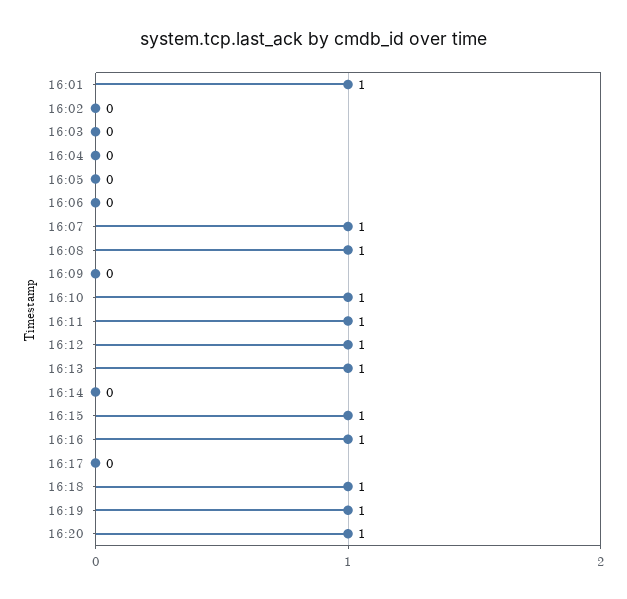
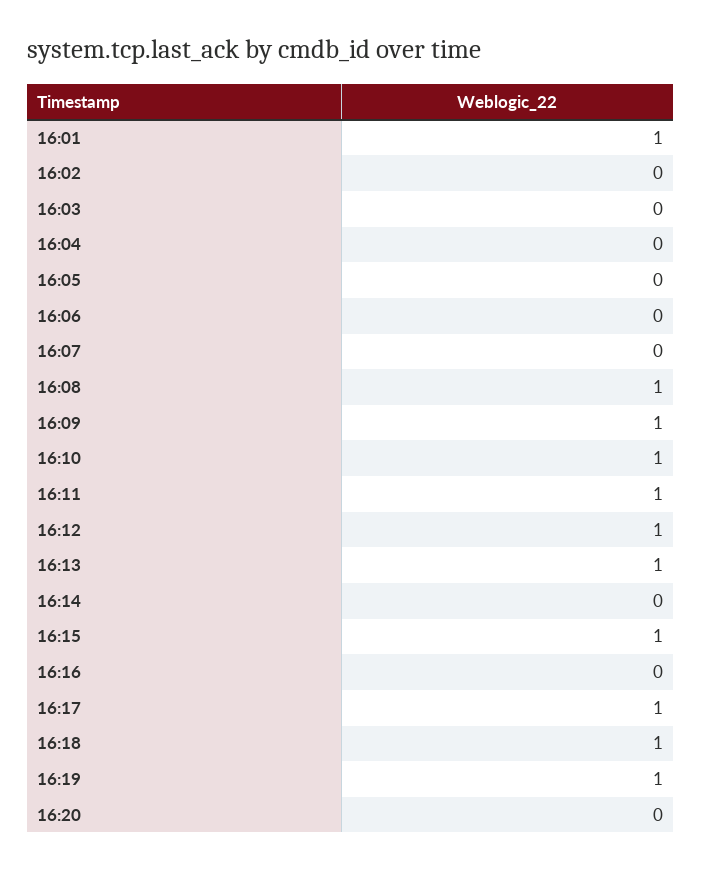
16:07: 1 -> 0
16:09: 0 -> 1
16:16: 1 -> 0
16:17: 0 -> 1
16:20: 1 -> 0

